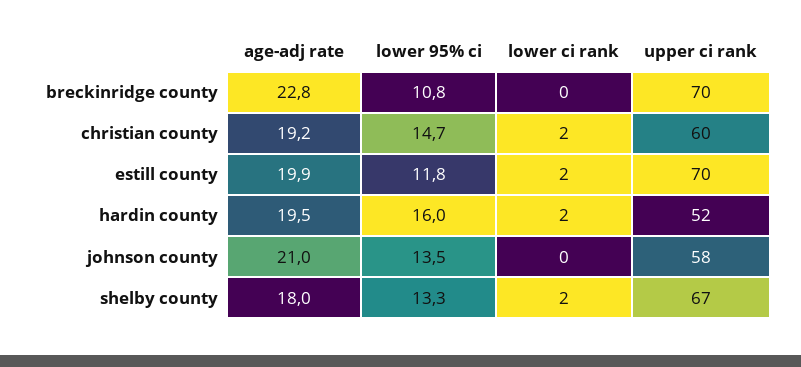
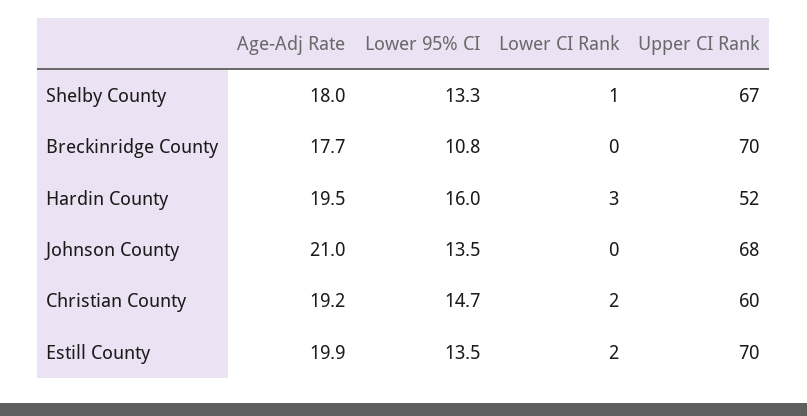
age-adj rate, breckinridge county: 22.8 -> 17.7
lower 95% ci, estill county: 11.8 -> 13.5
lower ci rank, hardin county: 2 -> 3
upper ci rank, johnson county: 58 -> 68
lower ci rank, shelby county: 2 -> 1

